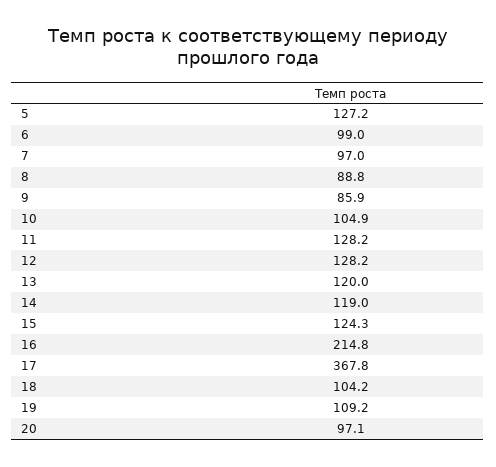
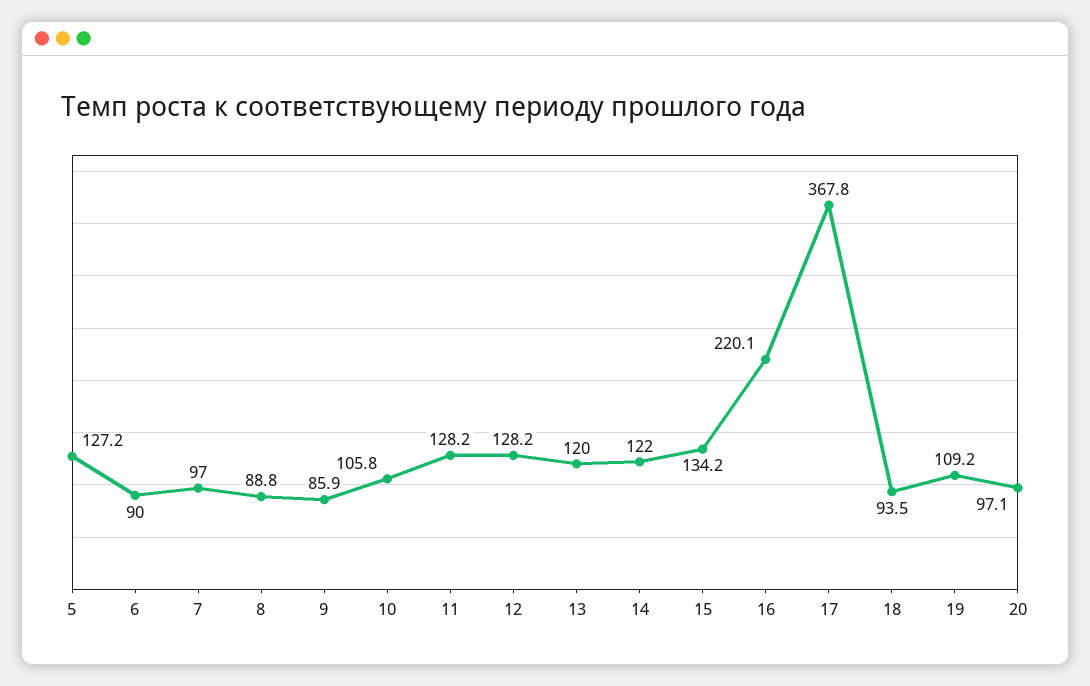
6: 99 -> 90
10: 104.9 -> 105.8
14: 119 -> 122
15: 124.3 -> 134.2
16: 214.8 -> 220.1
18: 104.2 -> 93.5

